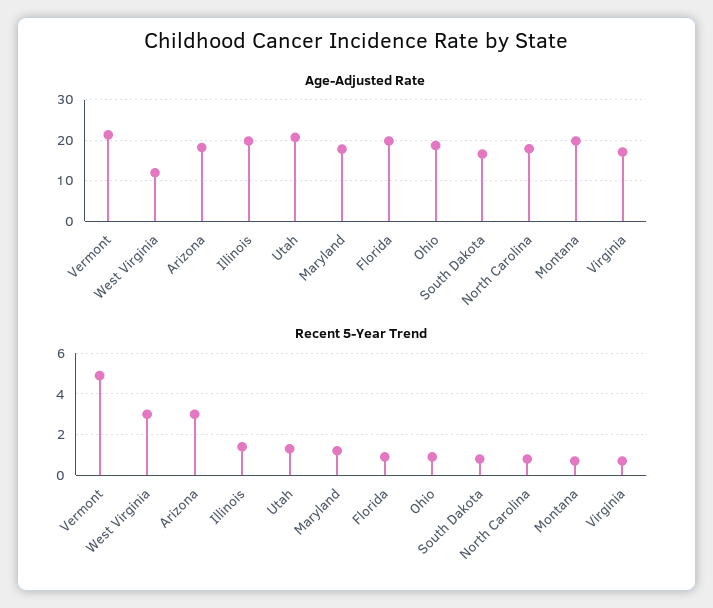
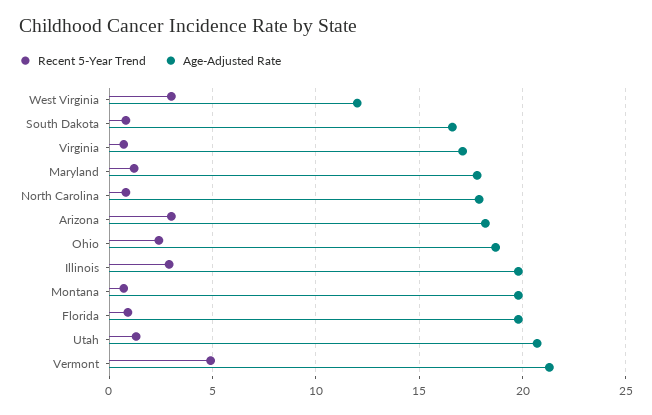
Recent 5-Year Trend, Illinois: 1.5 -> 3
Recent 5-Year Trend, Ohio: 1 -> 2.5

